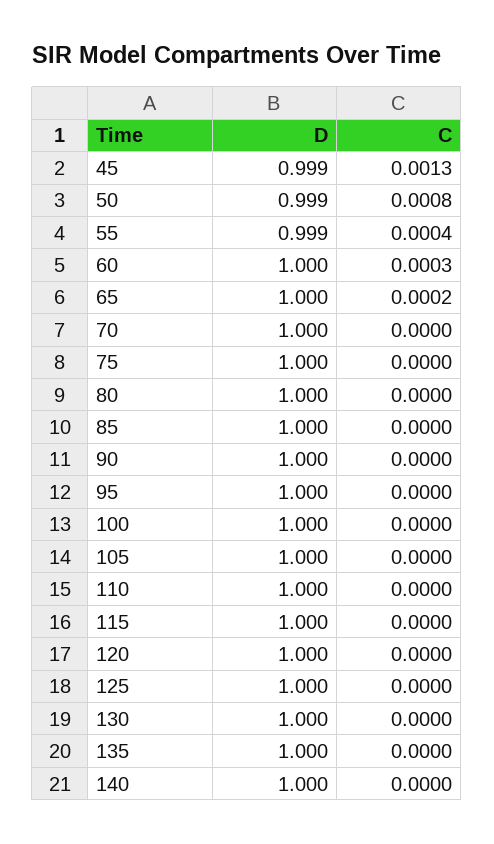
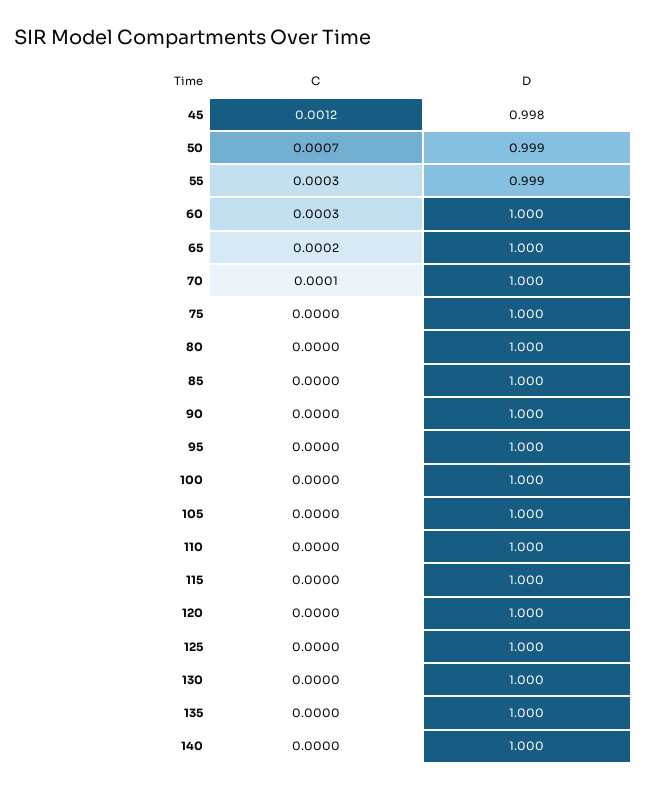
D, 45: 0.999 -> 0.998
C, 45: 0.0013 -> 0.0012
C, 50: 0.0008 -> 0.0007
C, 55: 0.0004 -> 0.0003
C, 70: 0 -> 0.0001

